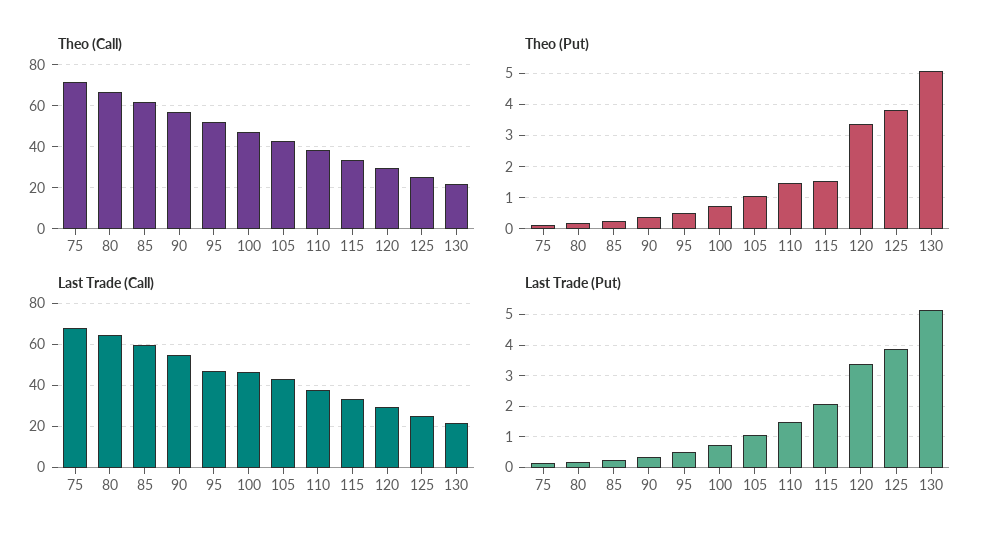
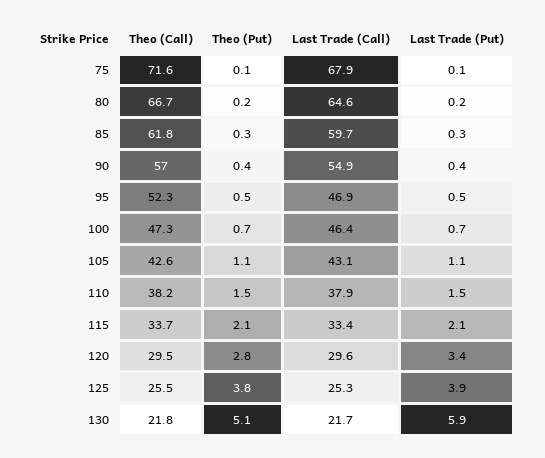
Theo (Put), 115: 1.6 -> 2.1
Theo (Put), 120: 3.4 -> 2.8
Last Trade (Put), 130: 5.2 -> 5.9

